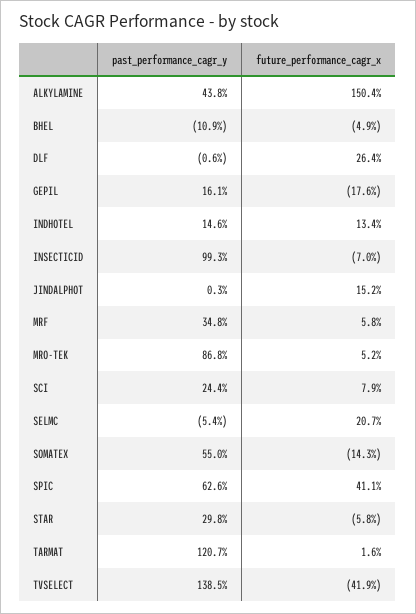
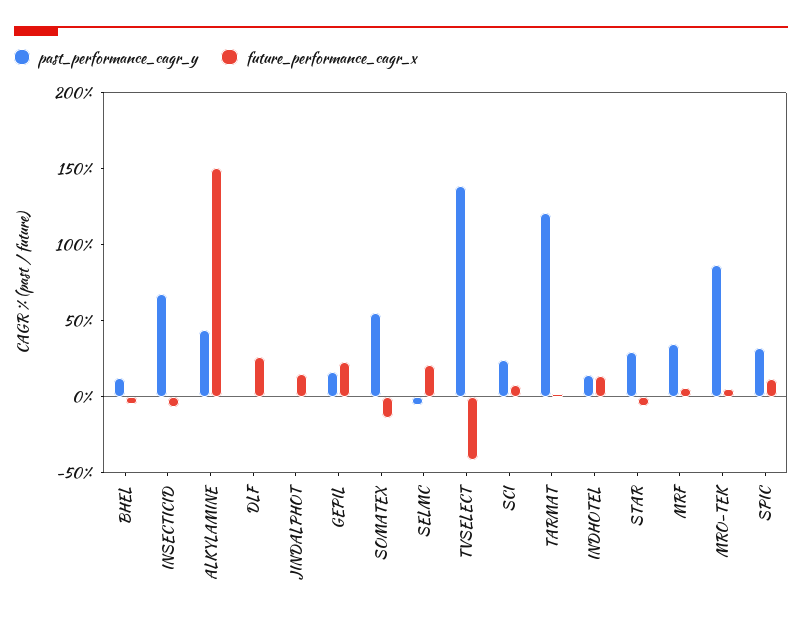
past_performance_cagr_y, BHEL: -10.9 -> 10
future_performance_cagr_x, GEPIL: -17.6 -> 20
past_performance_cagr_y, INSECTICID: 99.3 -> 70
past_performance_cagr_y, SPIC: 62.6 -> 30
future_performance_cagr_x, SPIC: 41.1 -> 10

